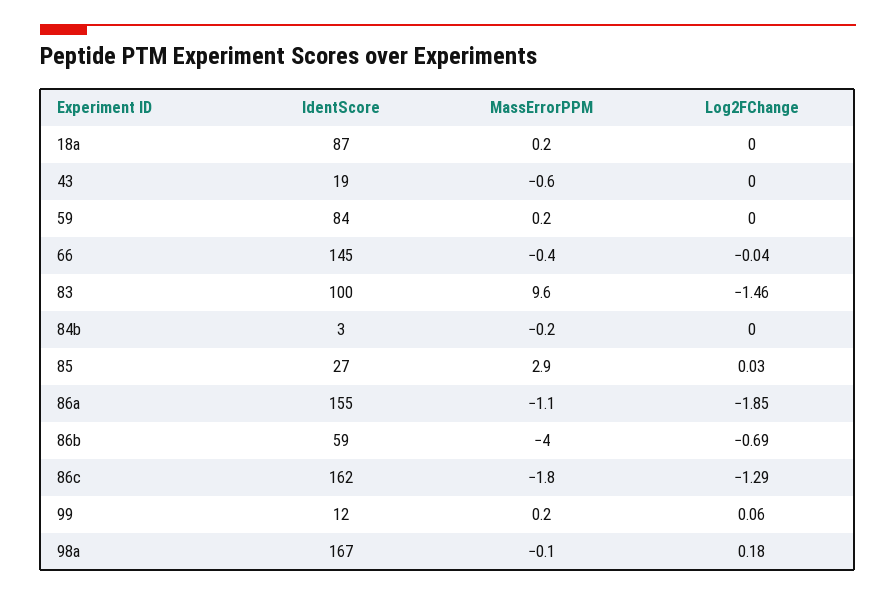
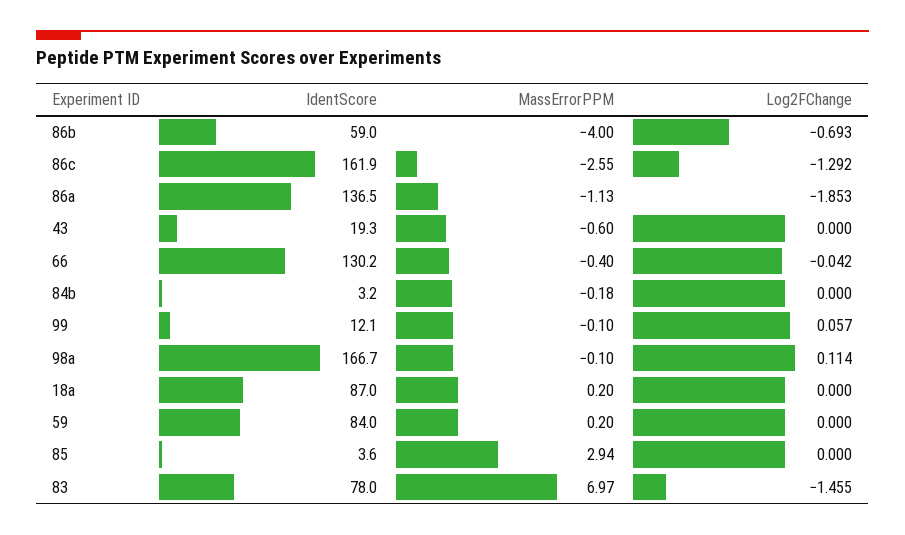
IdentScore, 66: 145 -> 130.2
IdentScore, 83: 100 -> 78
MassErrorPPM, 83: 9.6 -> 6.97
IdentScore, 85: 27 -> 3.6
Log2FChange, 85: 0.03 -> 0
IdentScore, 86a: 155 -> 136.5
MassErrorPPM, 86c: -1.8 -> -2.55
MassErrorPPM, 99: 0.2 -> -0.1
Log2FChange, 98a: 0.18 -> 0.114

